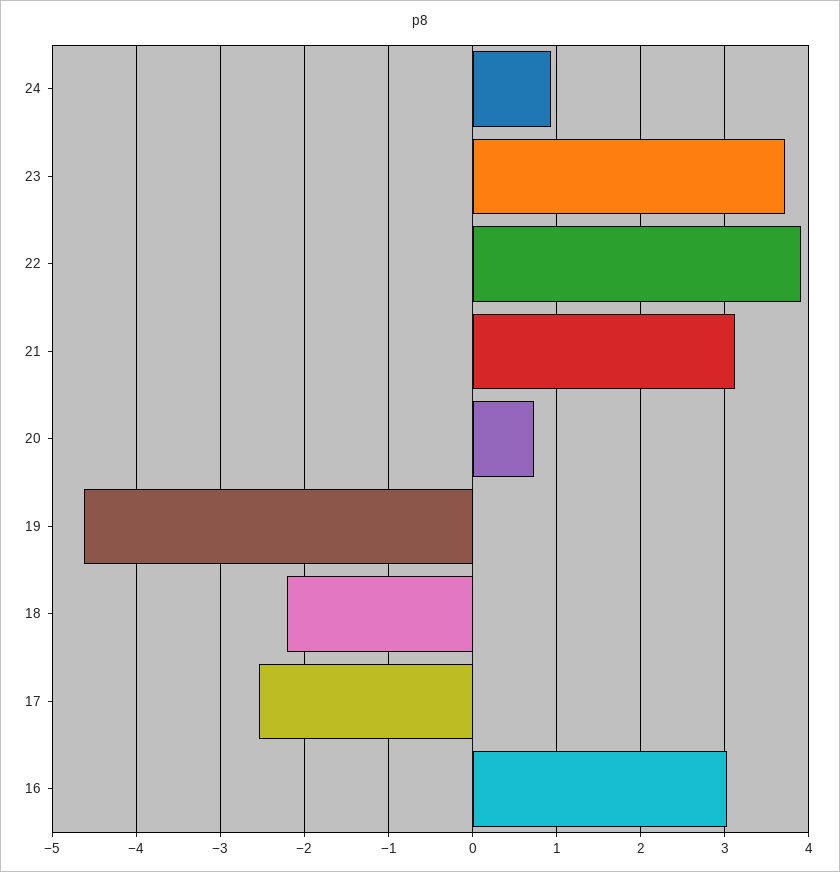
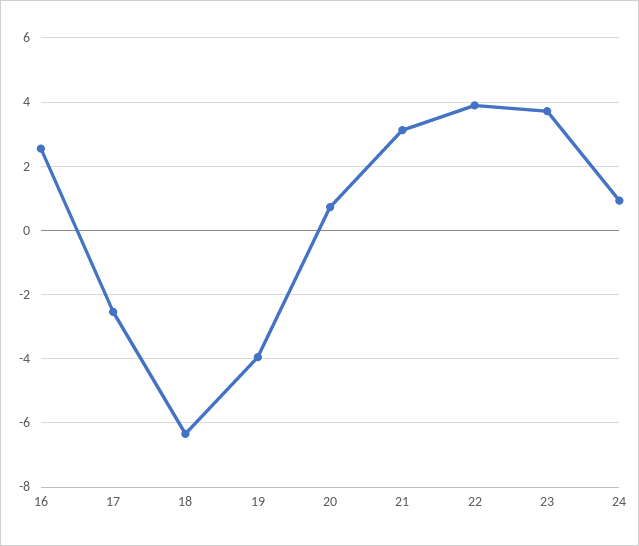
19: -4.6 -> -4
18: -2.2 -> -6.4
16: 3 -> 2.6

